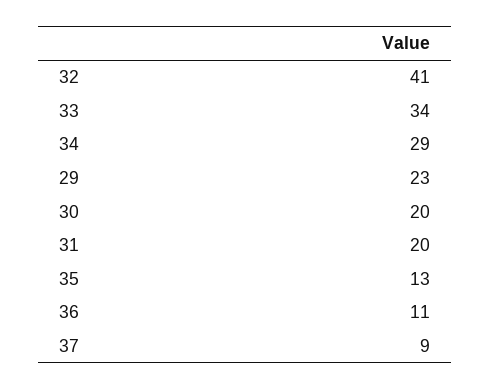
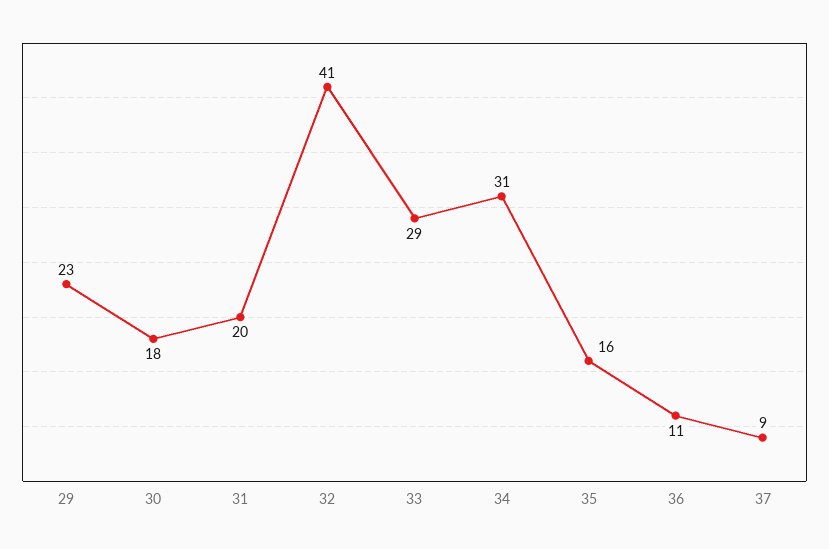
33: 34 -> 29
34: 29 -> 31
30: 20 -> 18
35: 13 -> 16

